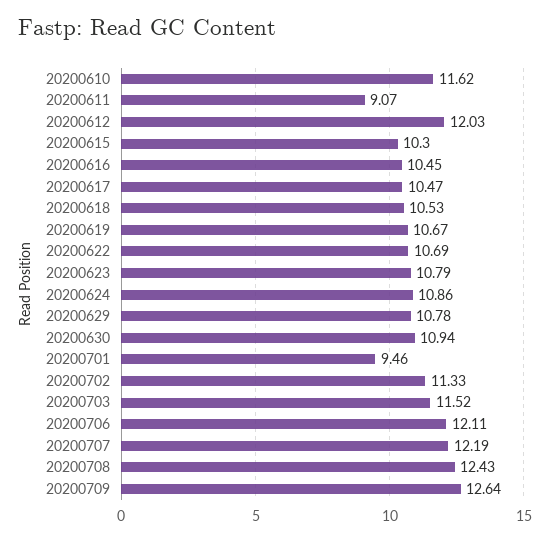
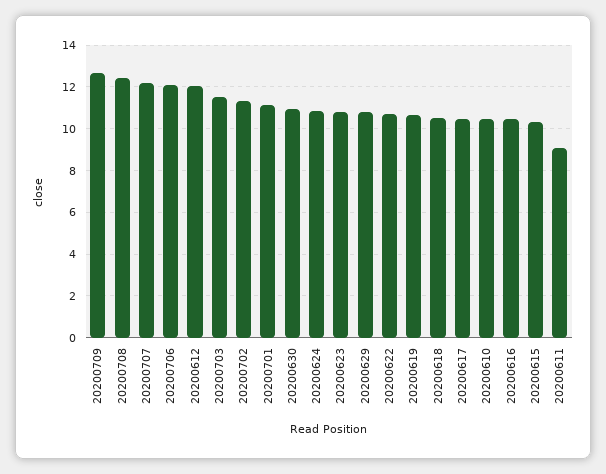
20200610: 11.62 -> 10.5
20200701: 9.46 -> 11

